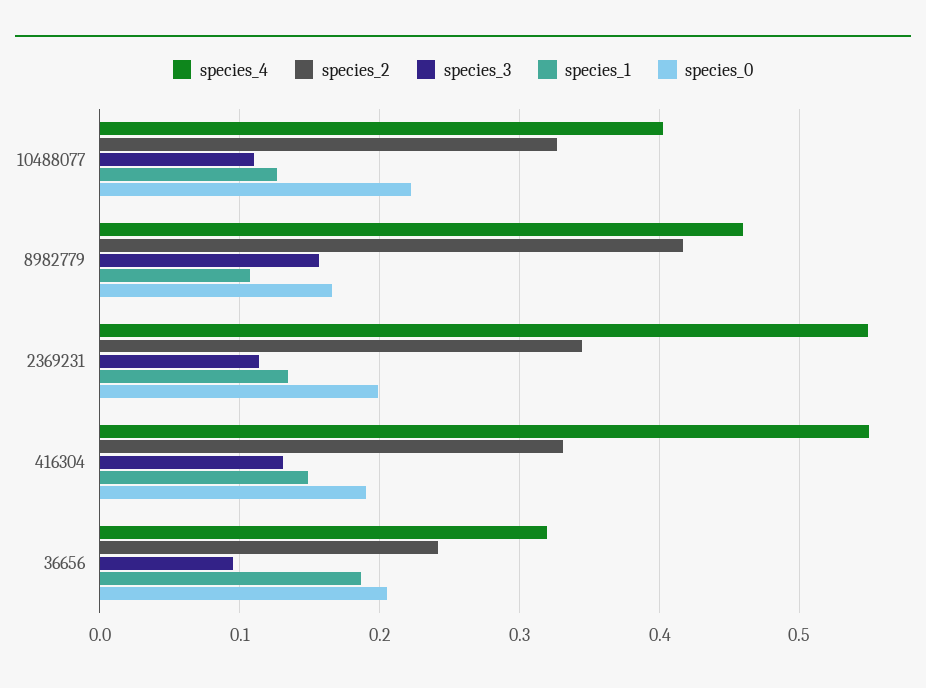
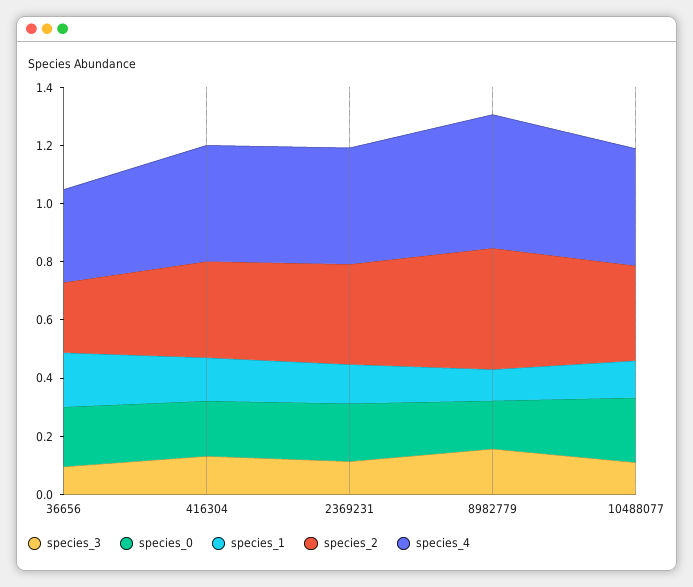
species_4, 2369231: 0.55 -> 0.4
species_4, 416304: 0.55 -> 0.4

